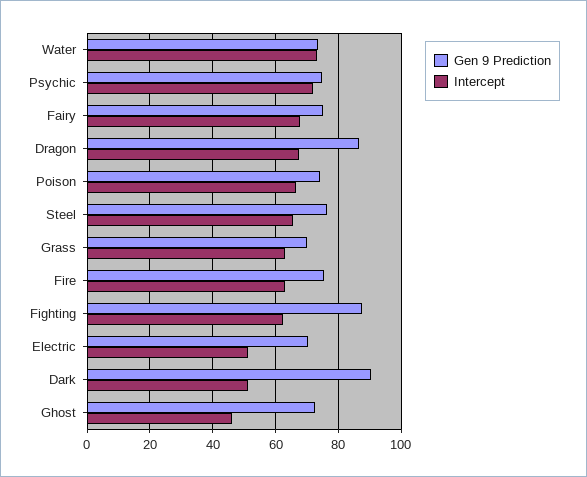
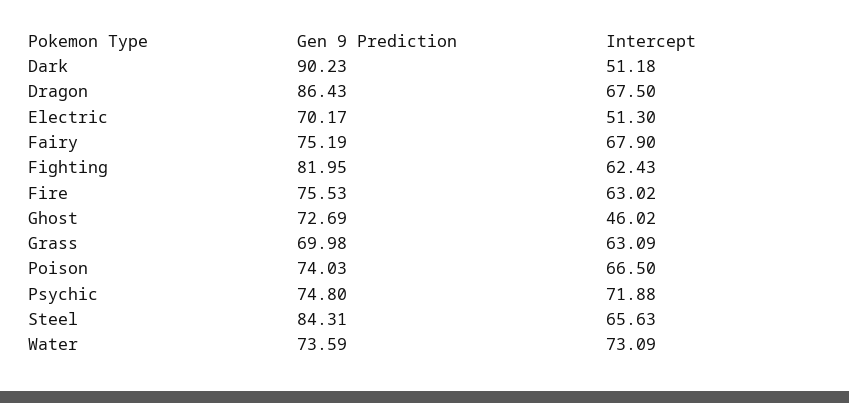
Gen 9 Prediction, Steel: 76 -> 84.31
Gen 9 Prediction, Fighting: 88 -> 81.95

